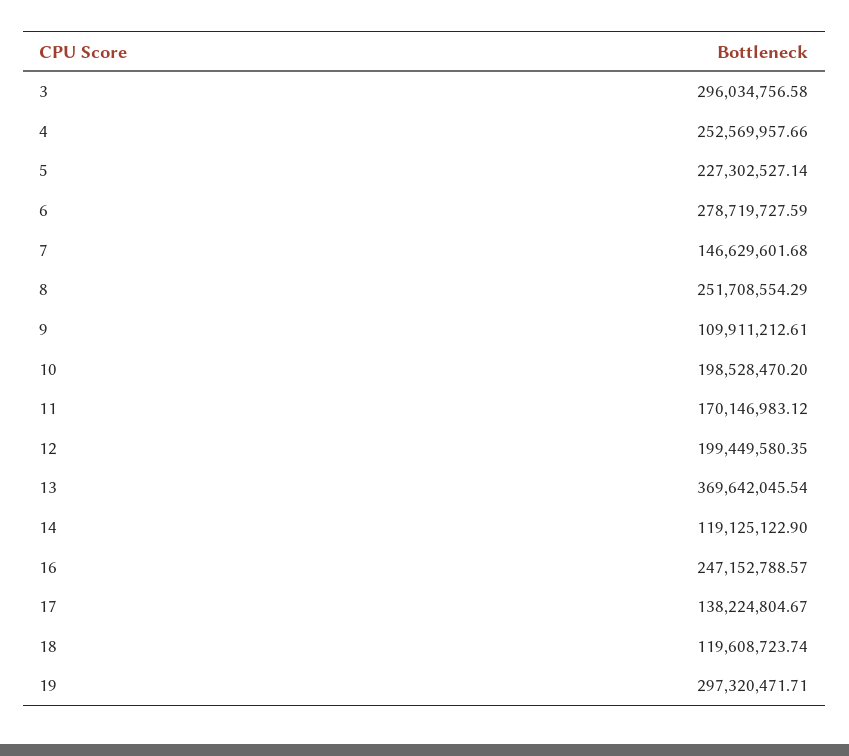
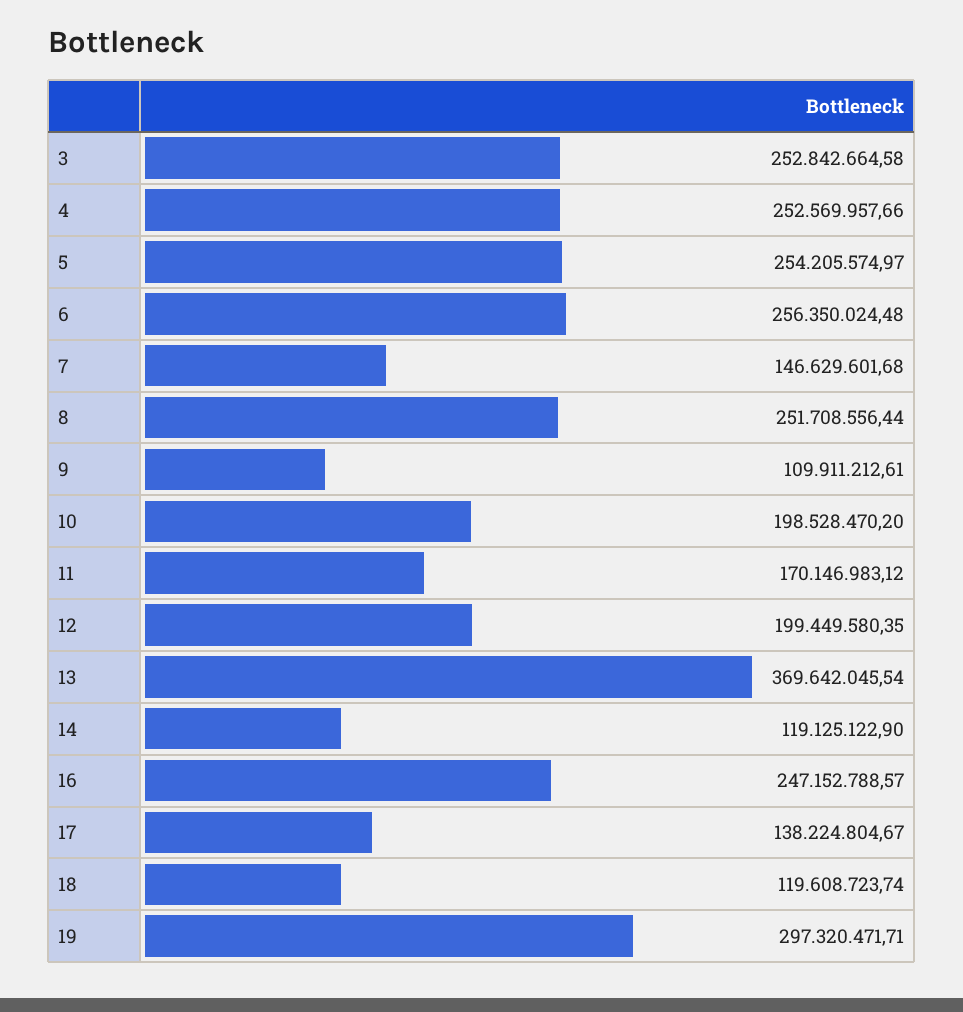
3: 296034756.58 -> 252842664.58
5: 227302527.14 -> 254205574.97
6: 278719727.59 -> 256350024.48
8: 251708554.29 -> 251708556.44

